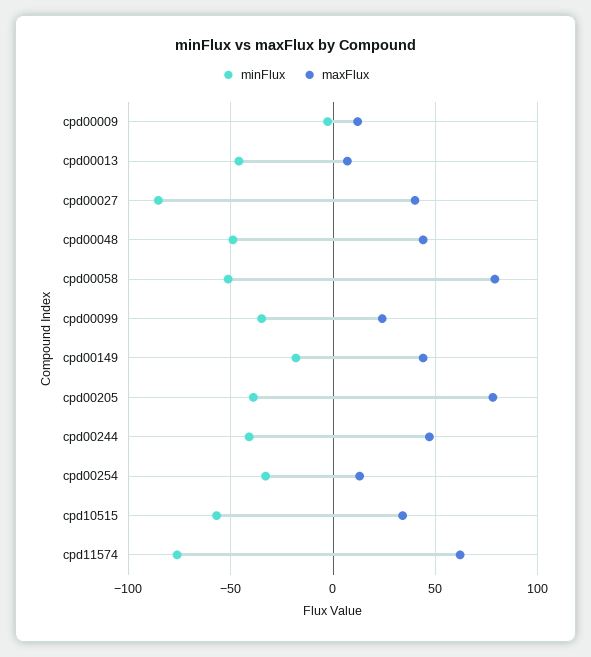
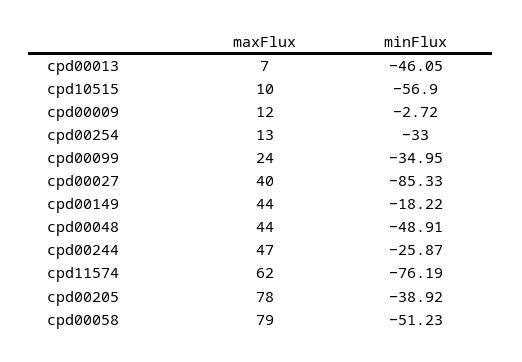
minFlux, cpd00244: -40 -> -25.87
maxFlux, cpd10515: 35 -> 10

